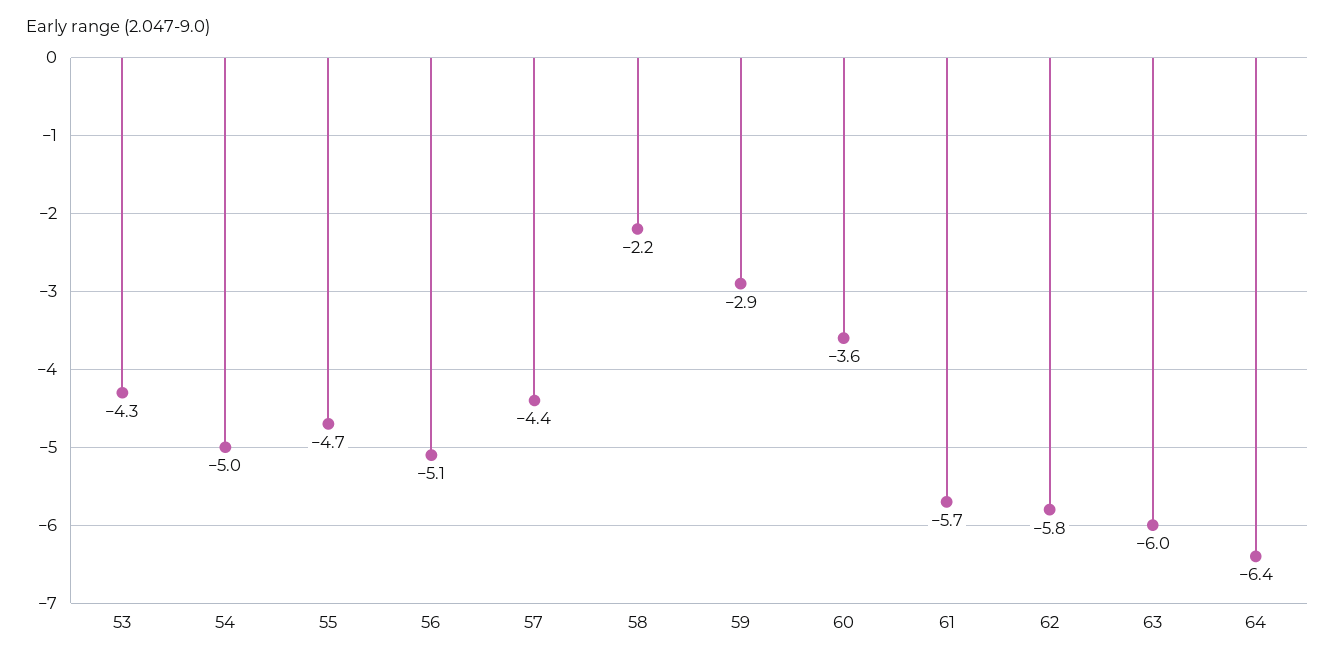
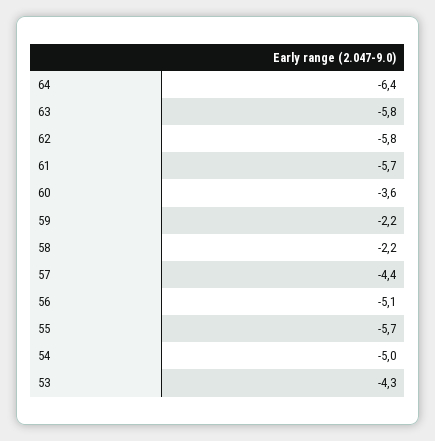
55: -4.7 -> -5.7
59: -2.9 -> -2.2
63: -6 -> -5.8

